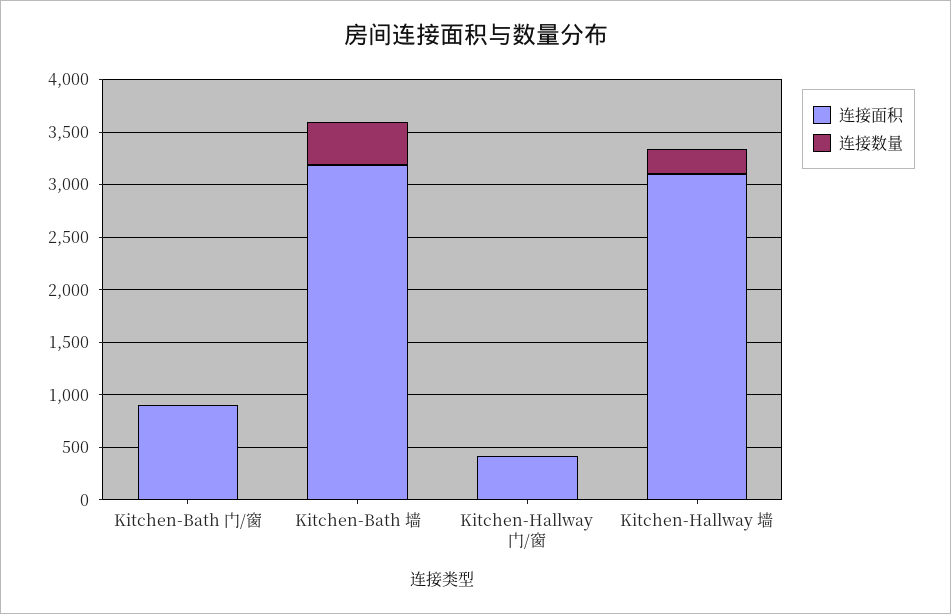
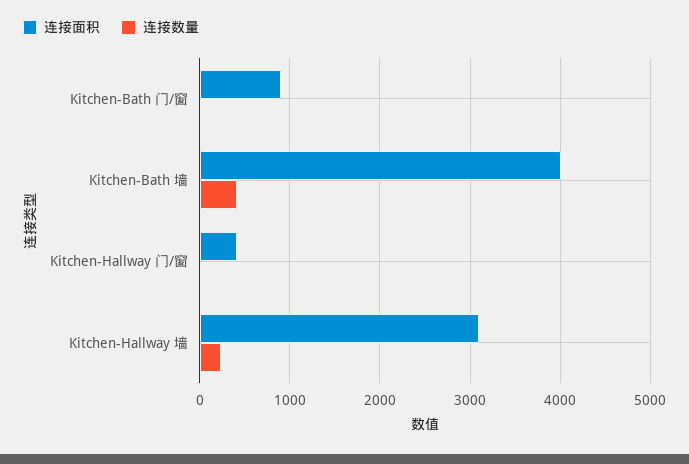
连接面积, Kitchen-Bath 墙: 3200 -> 4000

